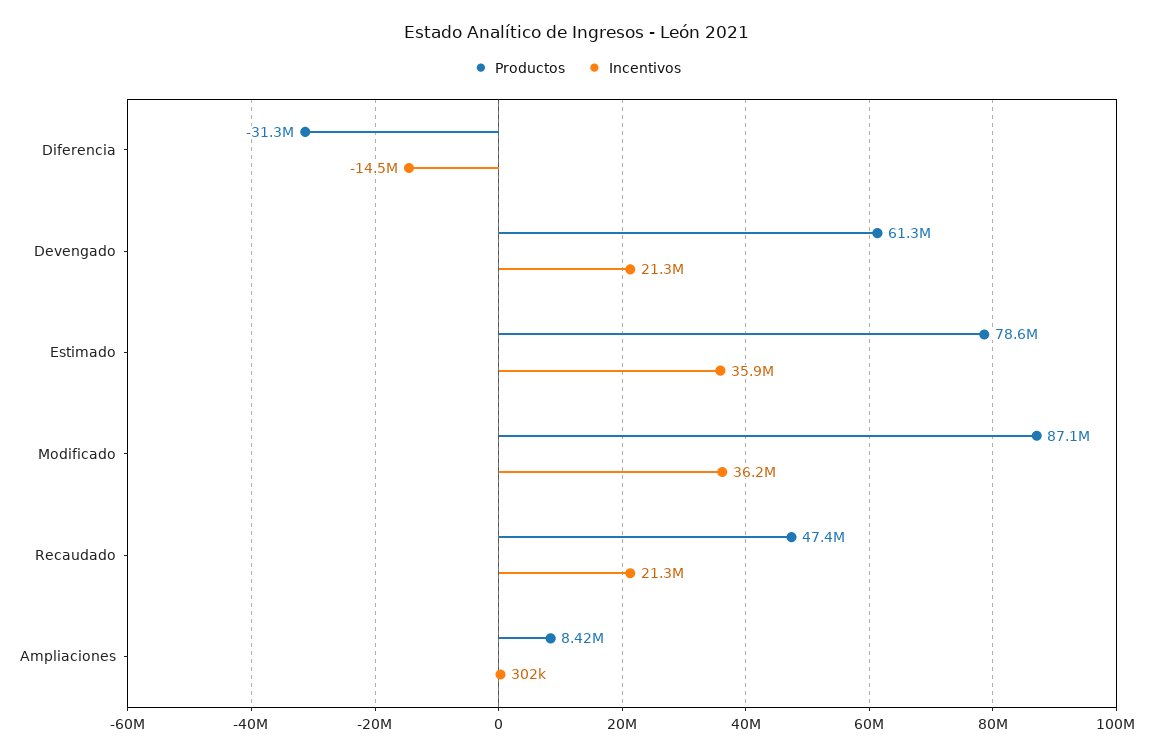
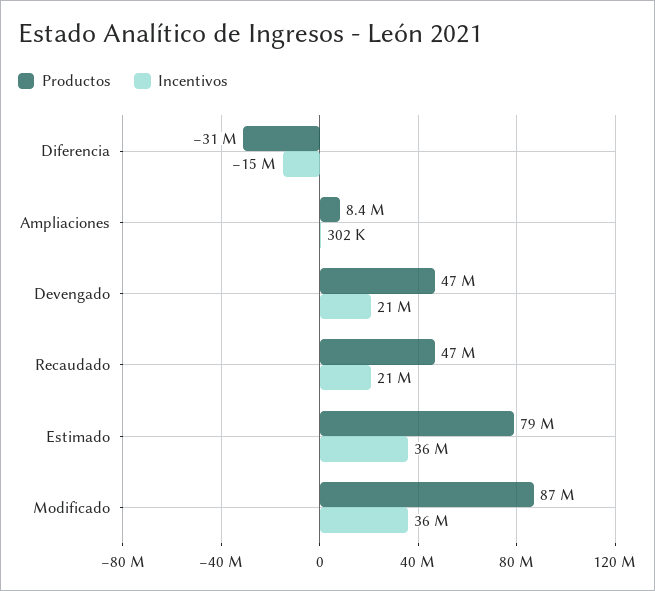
Productos, Devengado: 61300000 -> 47000000

